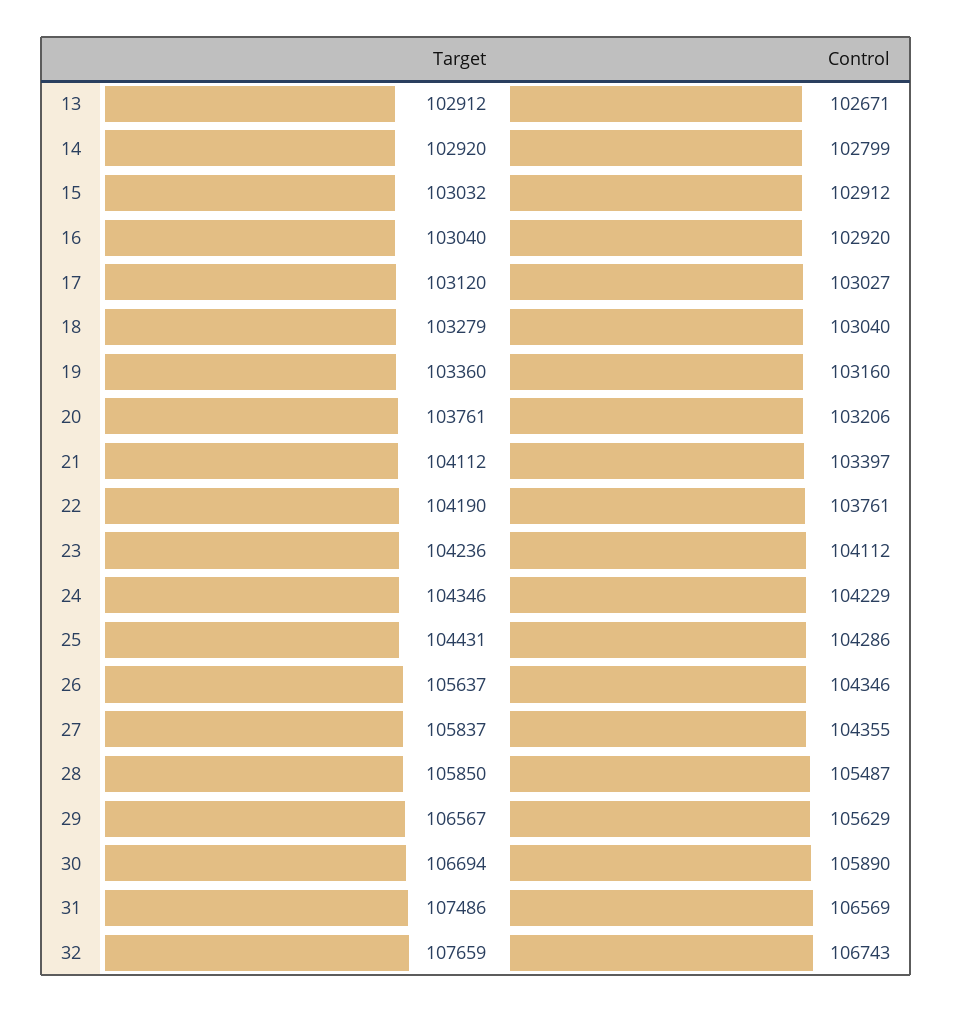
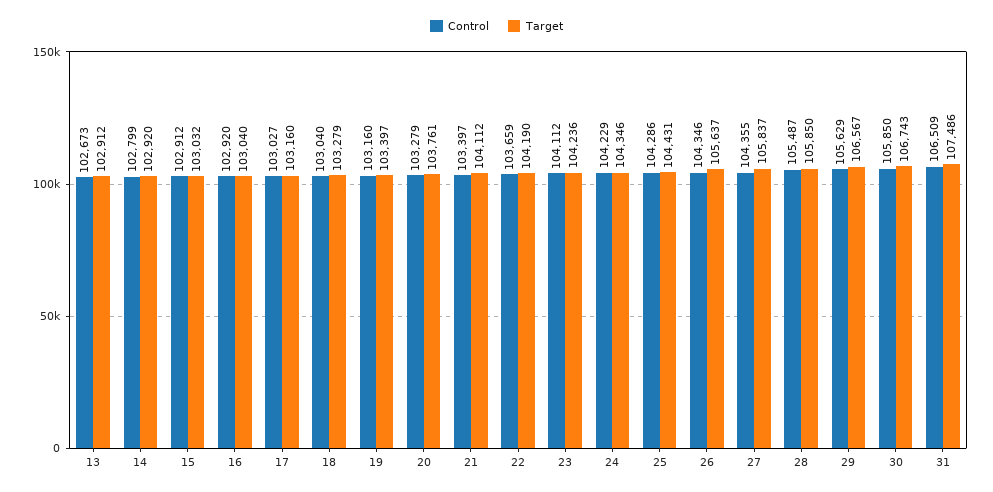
Control, 13: 102671 -> 102673
Target, 17: 103120 -> 103160
Target, 19: 103360 -> 103397
Control, 20: 103206 -> 103279
Control, 22: 103761 -> 103659
Target, 30: 106694 -> 106743
Control, 30: 105890 -> 105850
Control, 31: 106569 -> 106509
Target, 32: 107659 -> none
Control, 32: 106743 -> none

